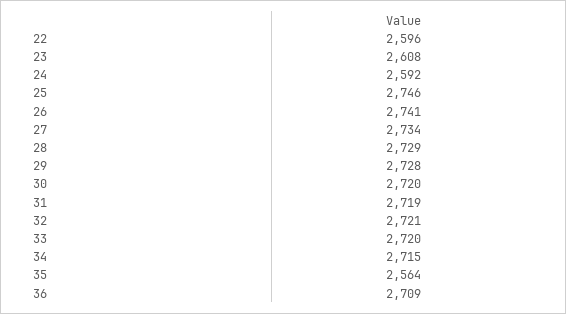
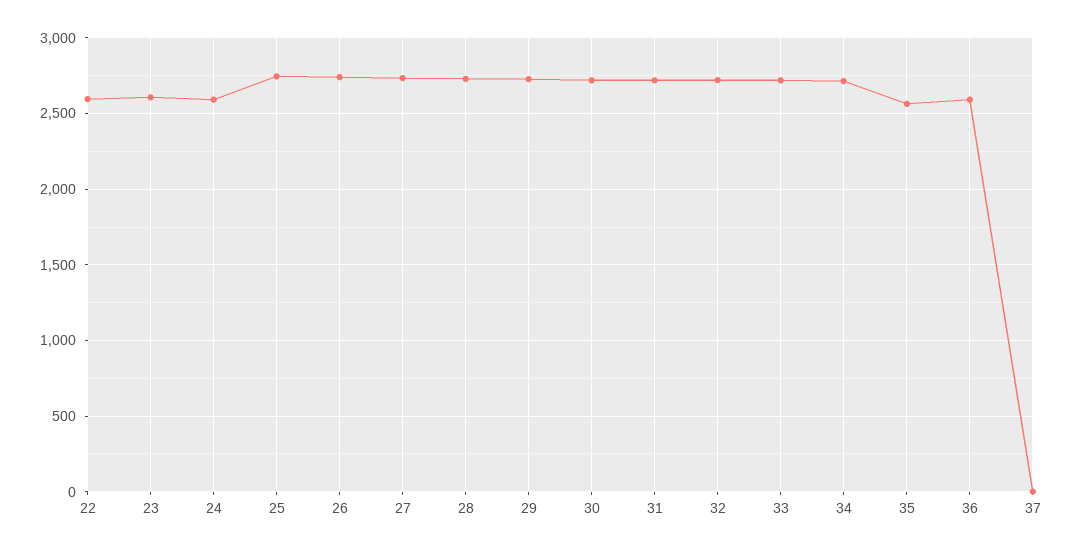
36: 2709 -> 2600
37: none -> 0

